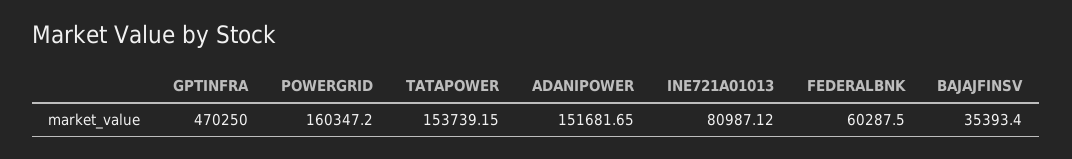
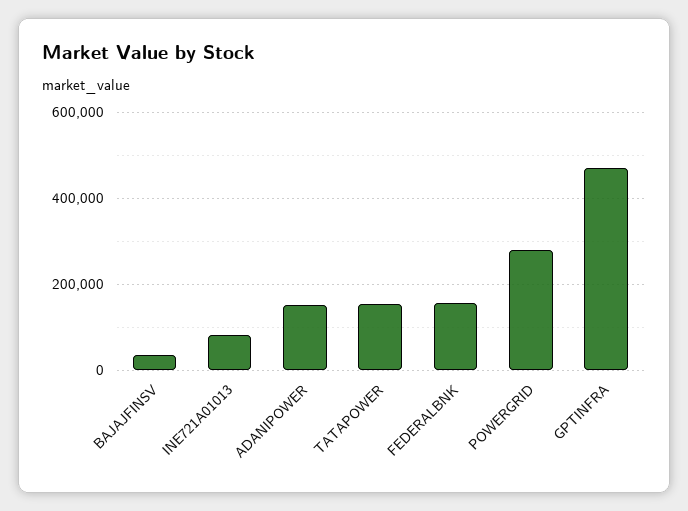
POWERGRID: 160347.2 -> 280000
FEDERALBNK: 60287.5 -> 160000

